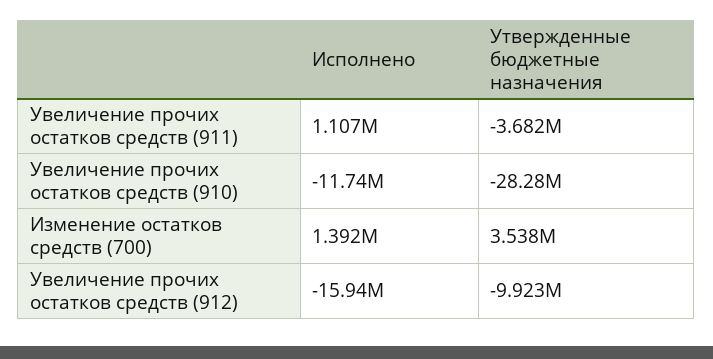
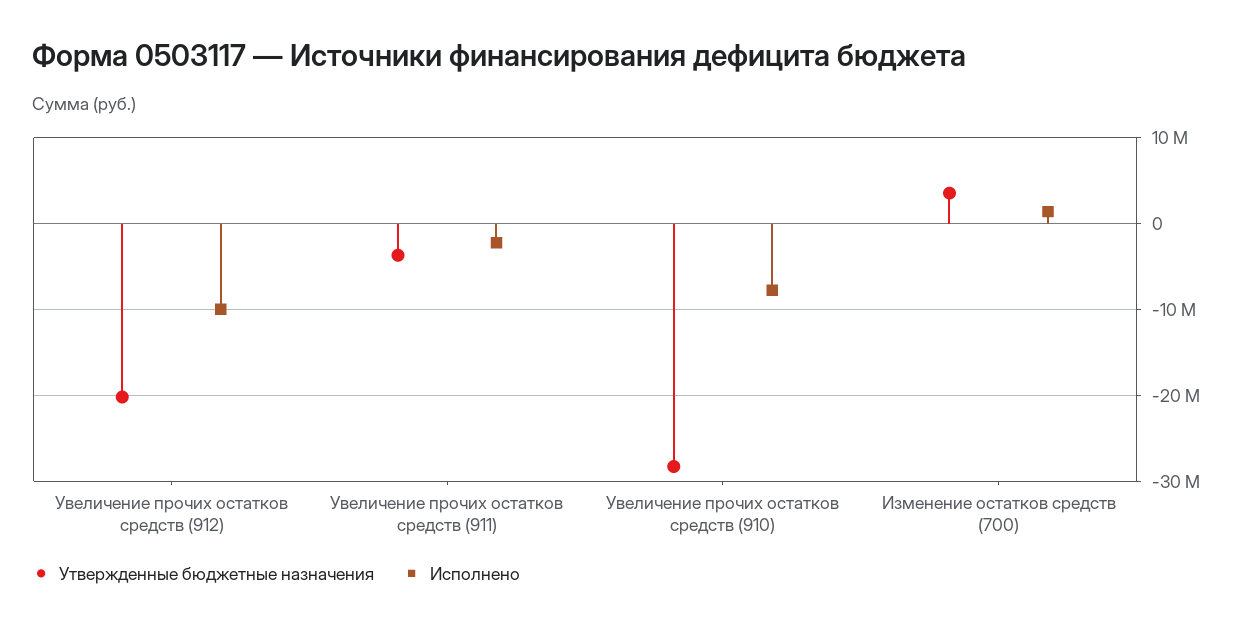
Исполнено, Увеличение прочих остатков средств (911): 1107000 -> -2000000
Исполнено, Увеличение прочих остатков средств (910): -11740000 -> -8000000
Исполнено, Увеличение прочих остатков средств (912): -15940000 -> -10000000
Утвержденные бюджетные назначения, Увеличение прочих остатков средств (912): -9923000 -> -20000000

